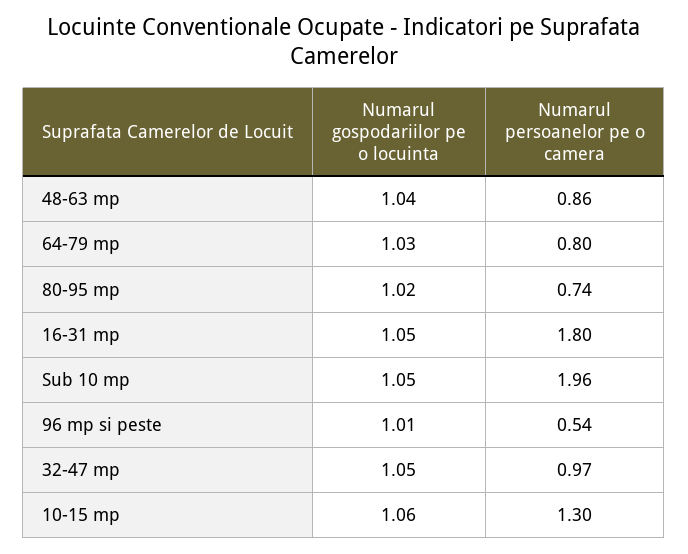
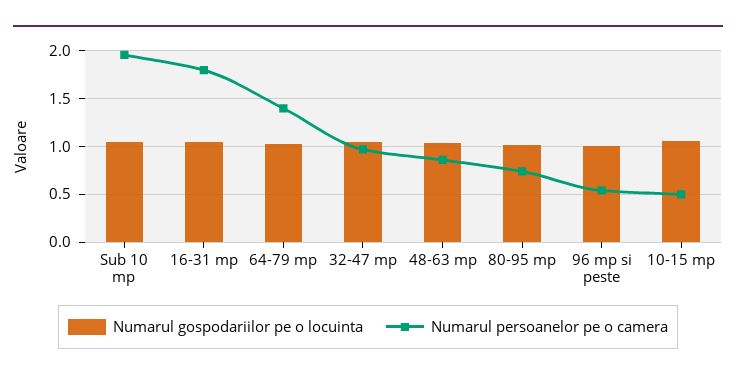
Numarul persoanelor pe o camera, 64-79 mp: 0.8 -> 1.4
Numarul persoanelor pe o camera, 10-15 mp: 1.3 -> 0.5

